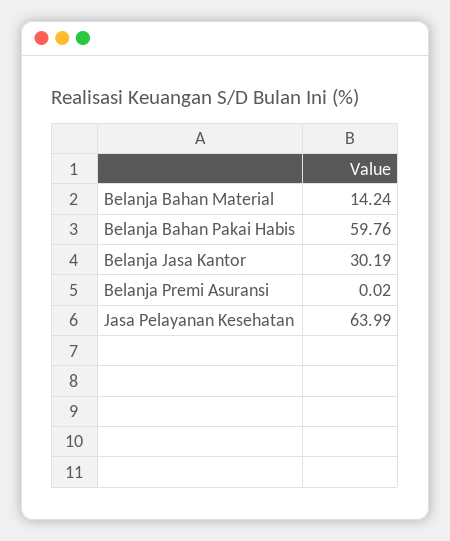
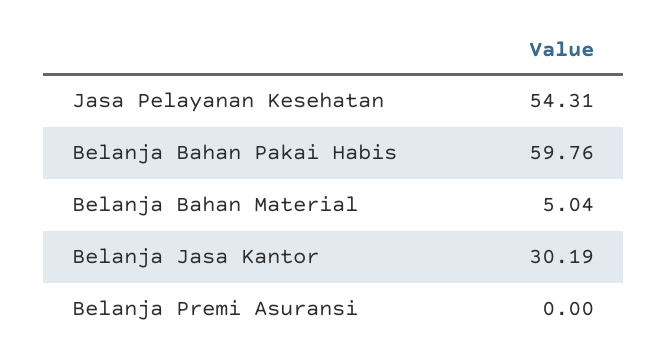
Belanja Bahan Material: 14.24 -> 5.04
Belanja Premi Asuransi: 0.02 -> 0
Jasa Pelayanan Kesehatan: 63.99 -> 54.31

